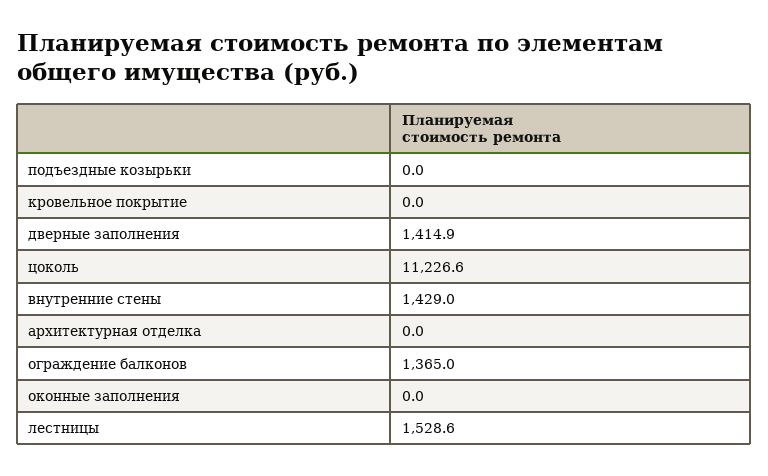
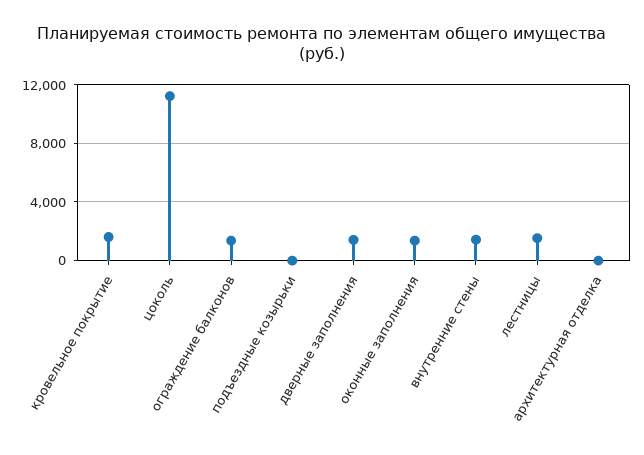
кровельное покрытие: 0 -> 1500
оконные заполнения: 0 -> 1500

